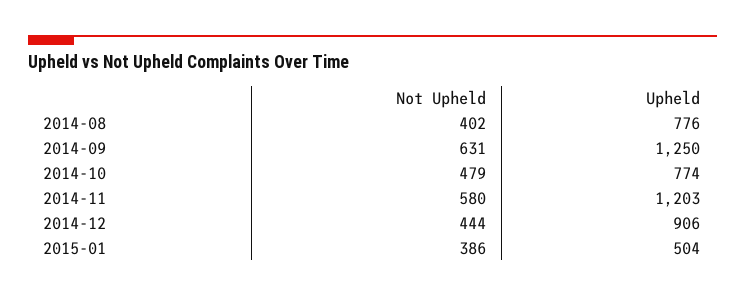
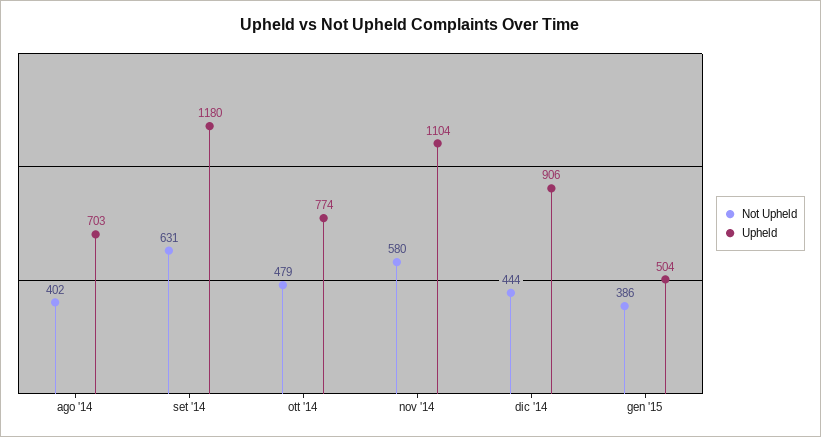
Upheld, 2014-08: 776 -> 703
Upheld, 2014-09: 1250 -> 1180
Upheld, 2014-11: 1203 -> 1104

